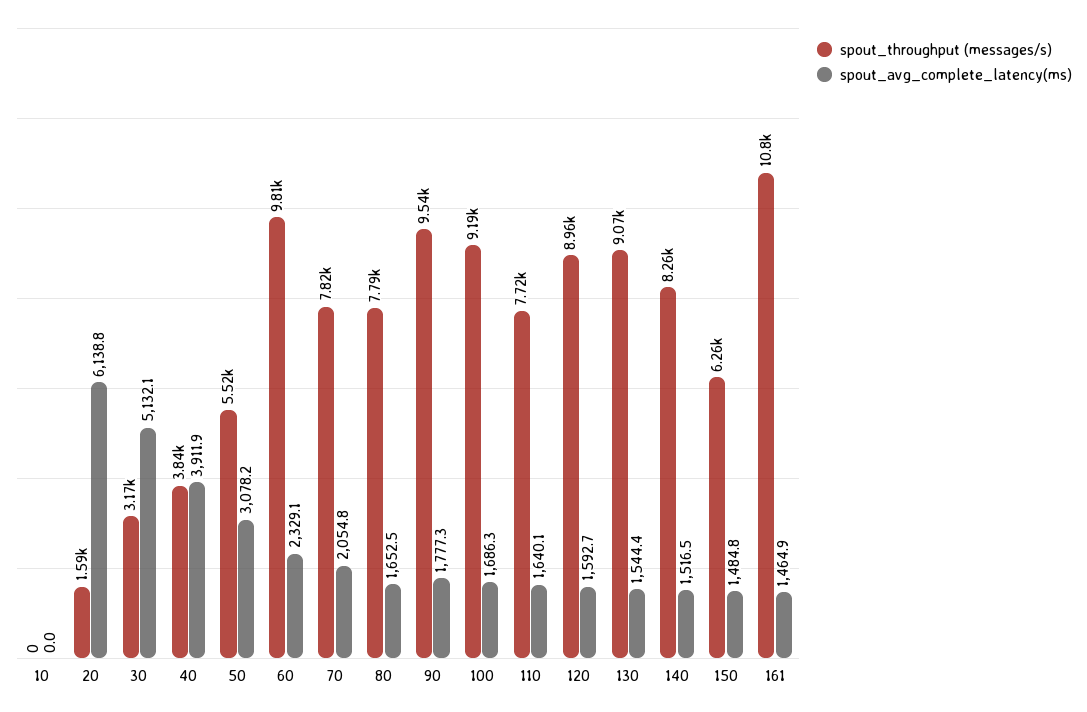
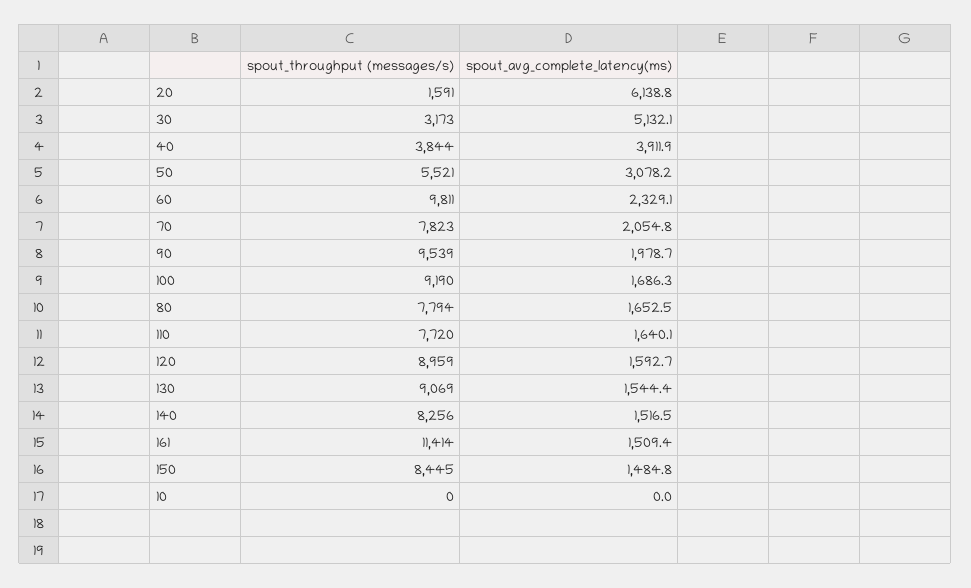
spout_avg_complete_latency(ms), 90: 1777.3 -> 1978.7
spout_throughput (messages/s), 150: 6260 -> 8445
spout_throughput (messages/s), 161: 10800 -> 11414
spout_avg_complete_latency(ms), 161: 1464.9 -> 1509.4

